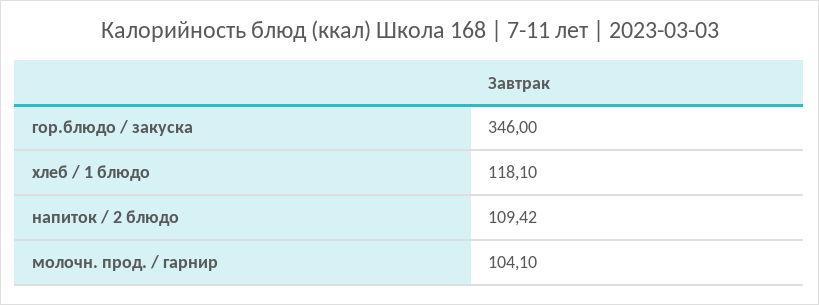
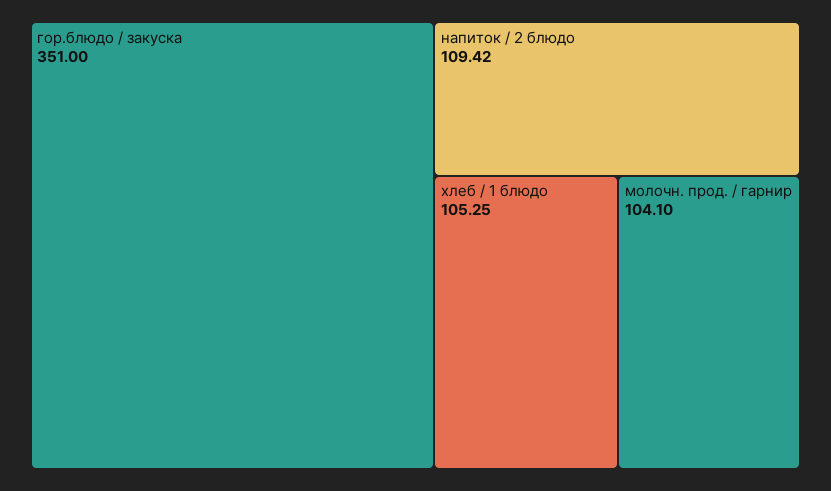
гор.блюдо / закуска: 346 -> 351
хлеб / 1 блюдо: 118.1 -> 105.25

